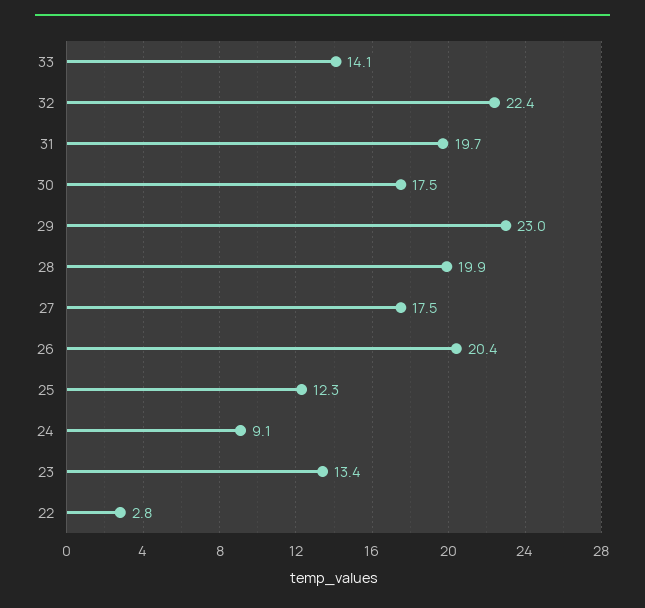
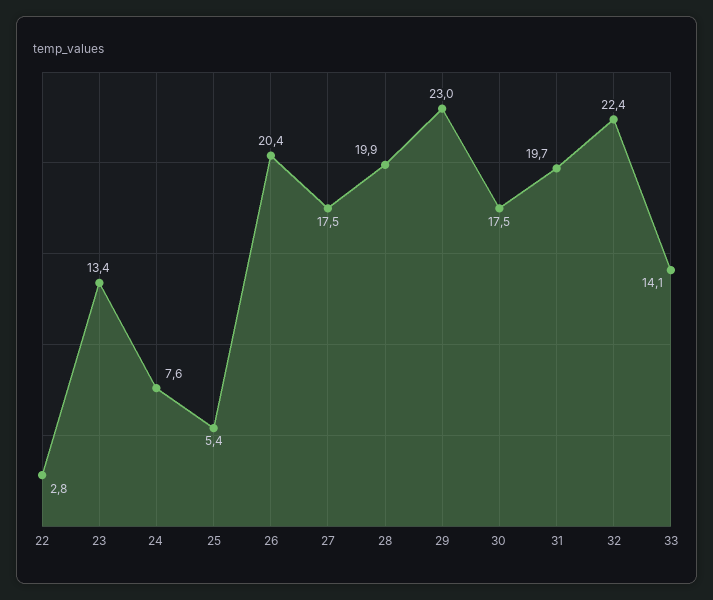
25: 12.3 -> 5.4
24: 9.1 -> 7.6

